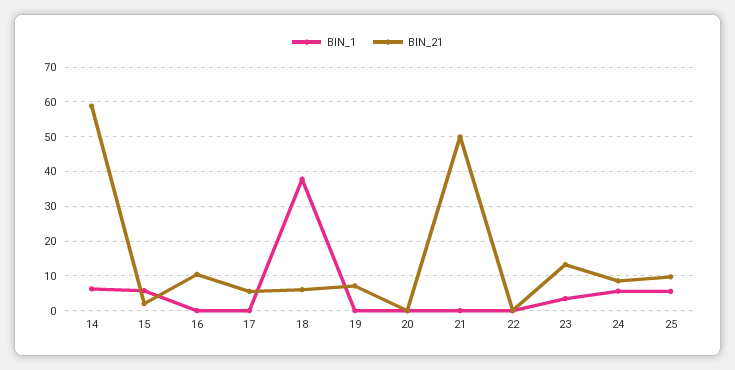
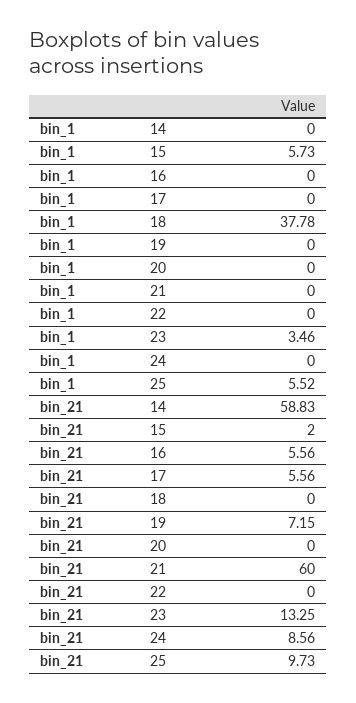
BIN_1, 14: 6 -> 0
BIN_21, 16: 10 -> 5.56
BIN_21, 18: 6 -> 0
BIN_21, 21: 50 -> 60
BIN_1, 24: 6 -> 0

